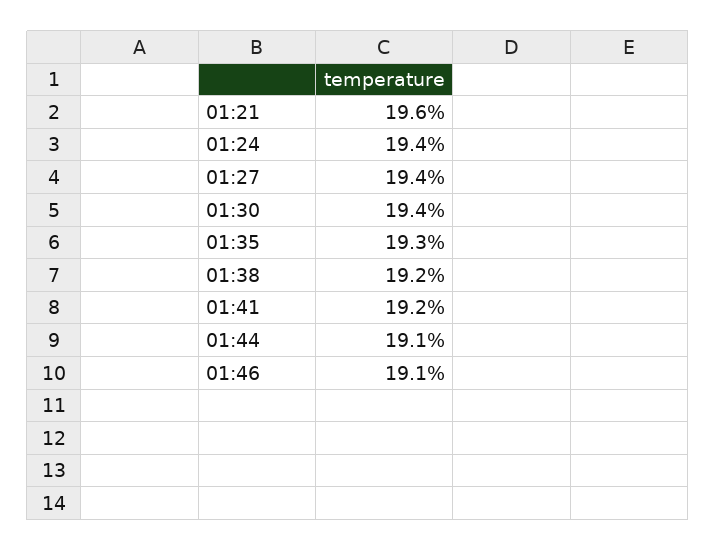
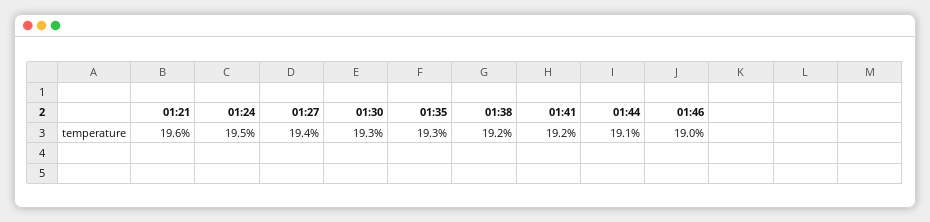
01:24: 19.4 -> 19.5
01:30: 19.4 -> 19.3
01:46: 19.1 -> 19

